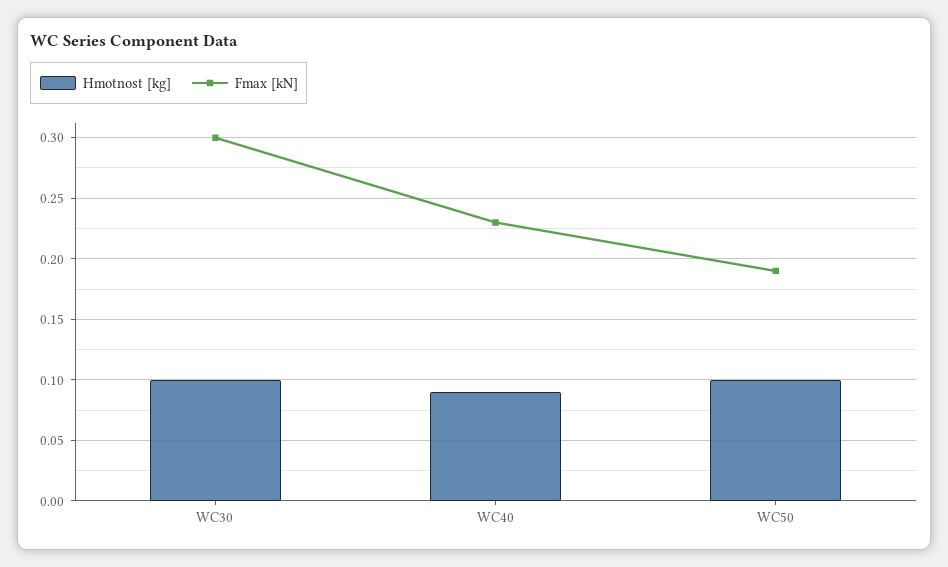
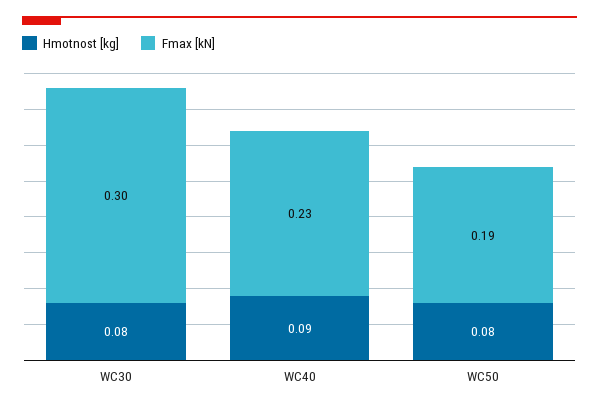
Hmotnost [kg], WC30: 0.1 -> 0.08
Hmotnost [kg], WC50: 0.1 -> 0.08

